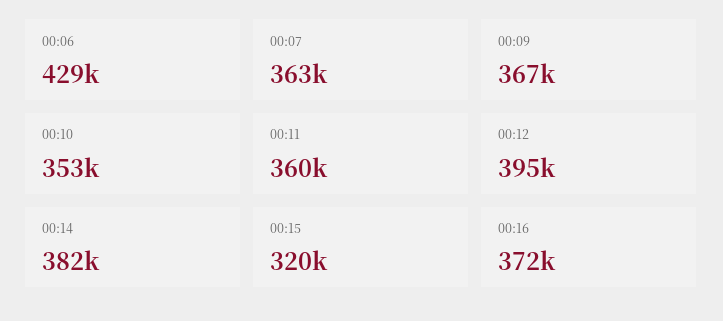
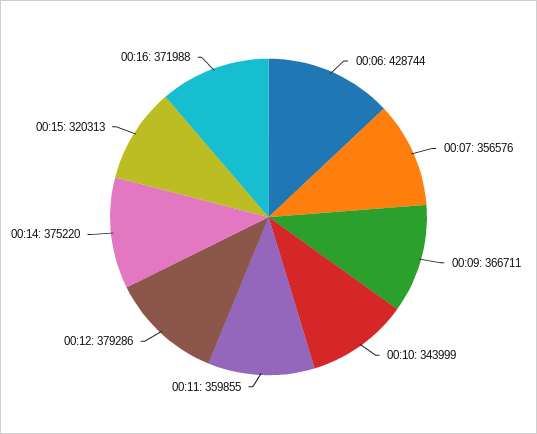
00:07: 363000 -> 356576
00:10: 353000 -> 343999
00:12: 395000 -> 379286
00:14: 382000 -> 375220

